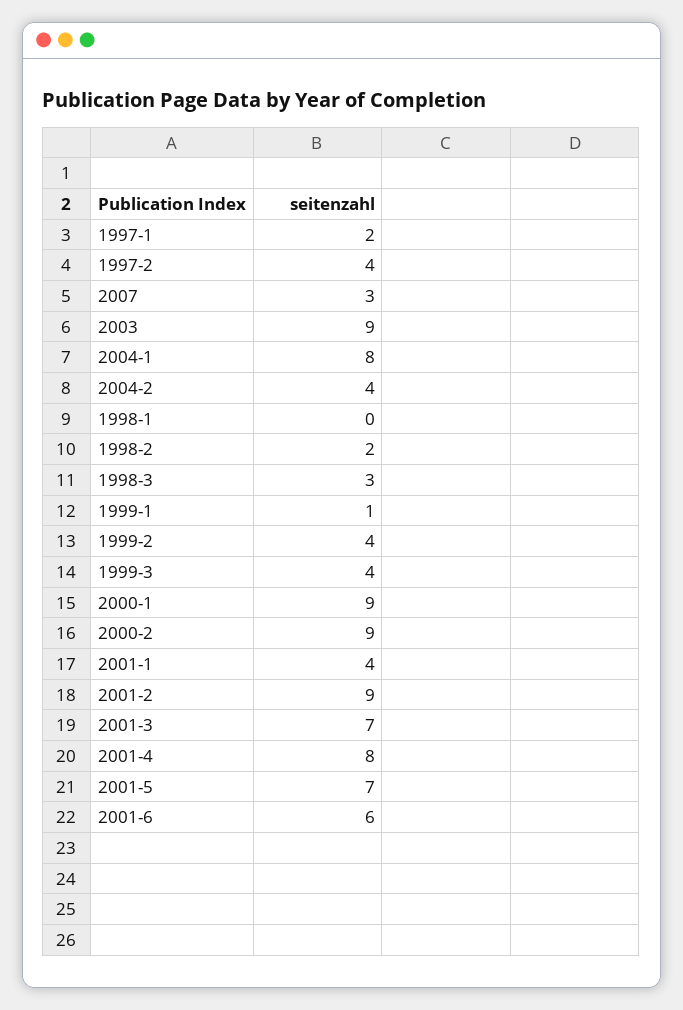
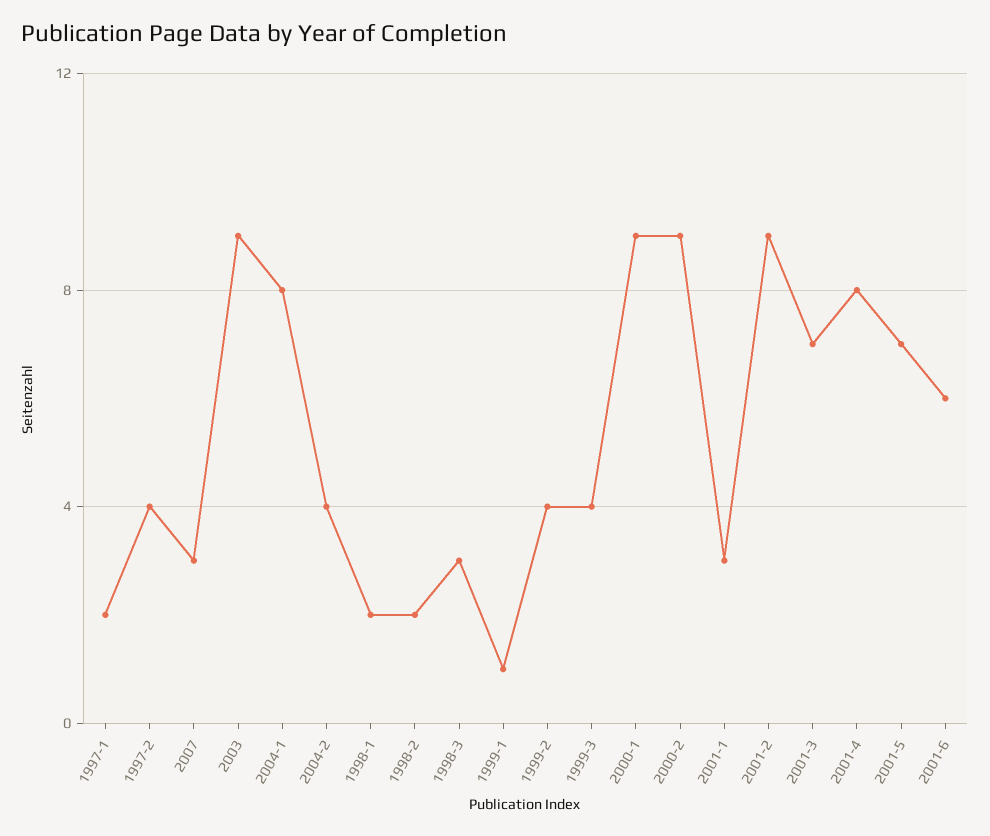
1998-1: 0 -> 2
2001-1: 4 -> 3

